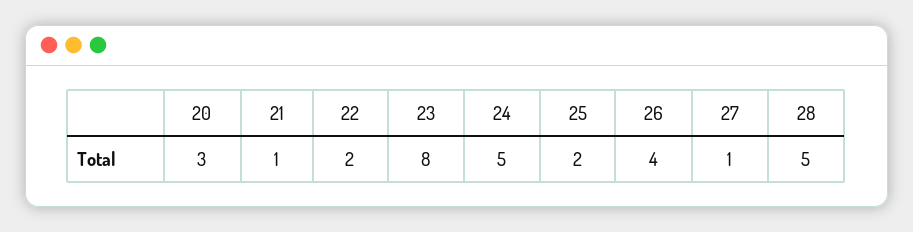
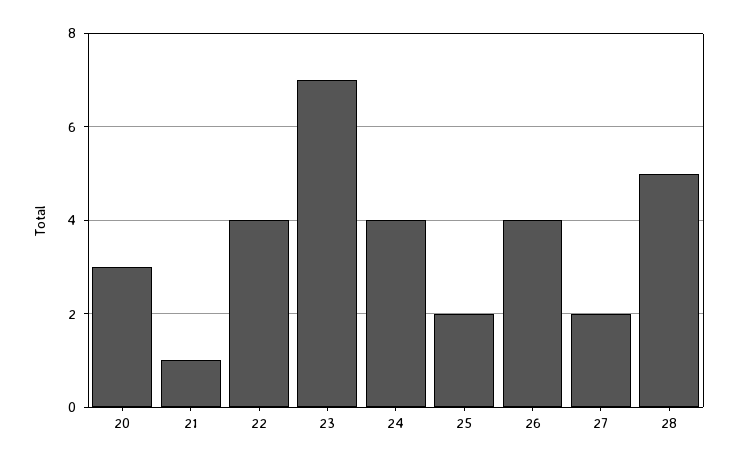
22: 2 -> 4
23: 8 -> 7
24: 5 -> 4
27: 1 -> 2

